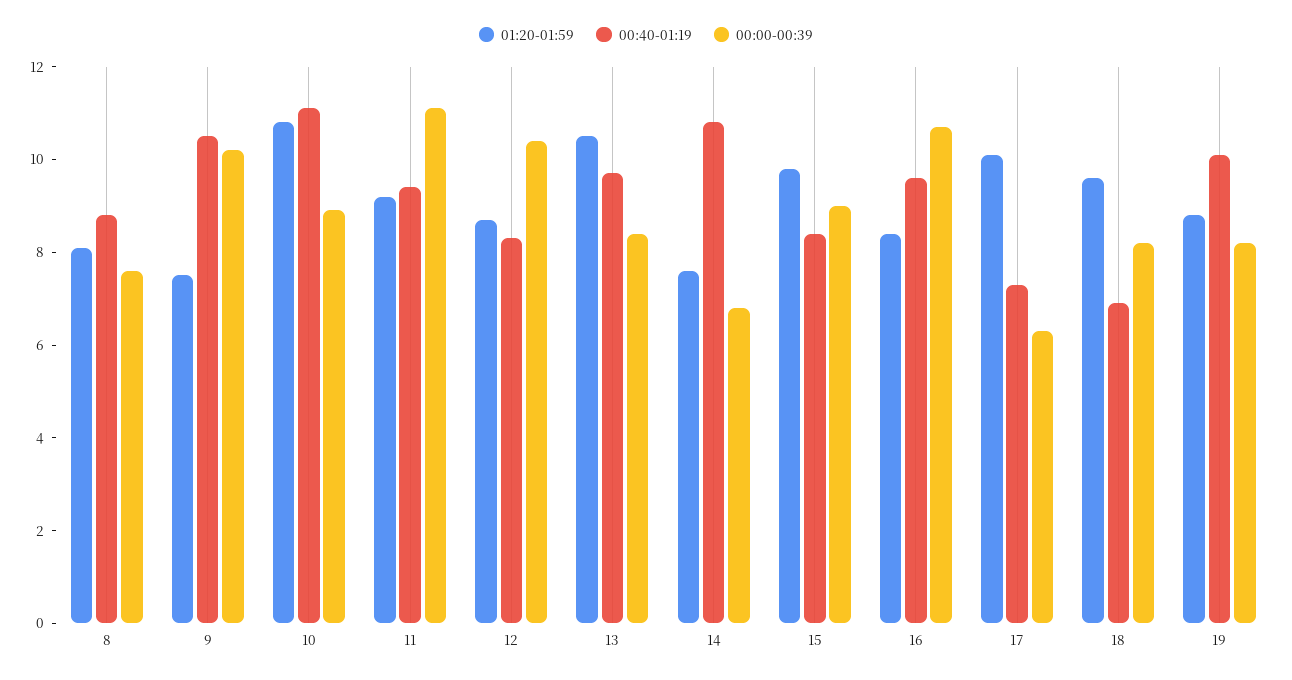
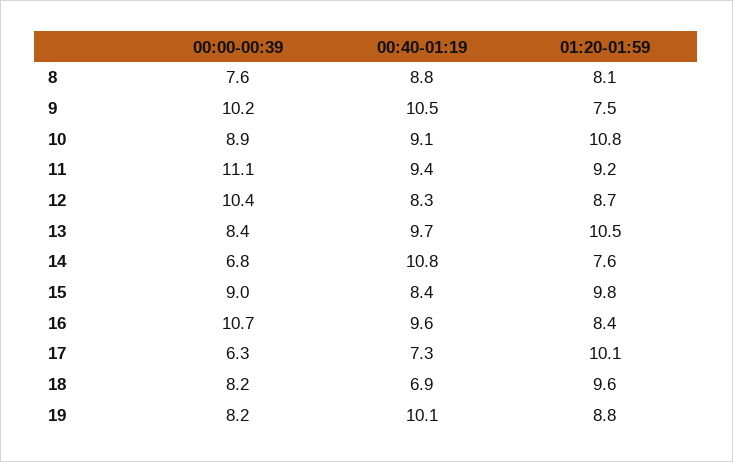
00:40-01:19, 10: 11 -> 9.1

